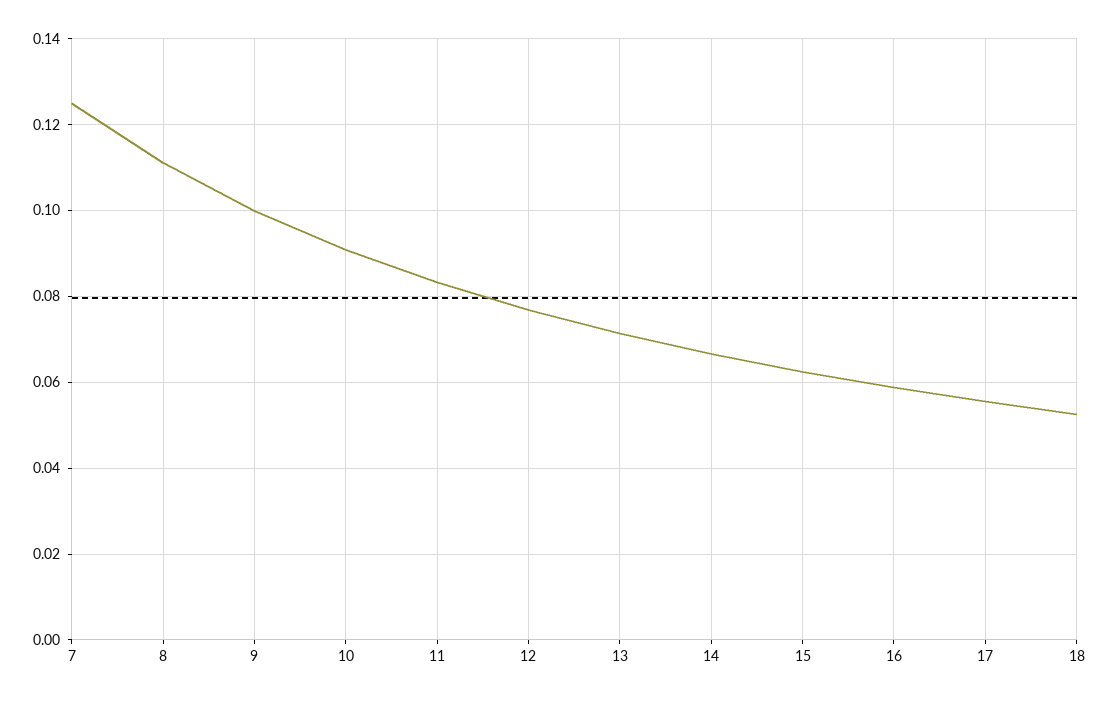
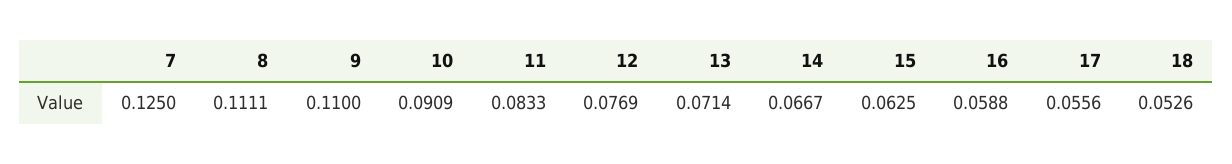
9: 0.1 -> 0.11

